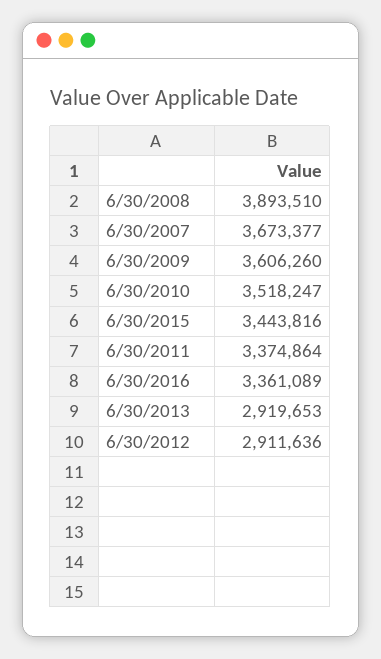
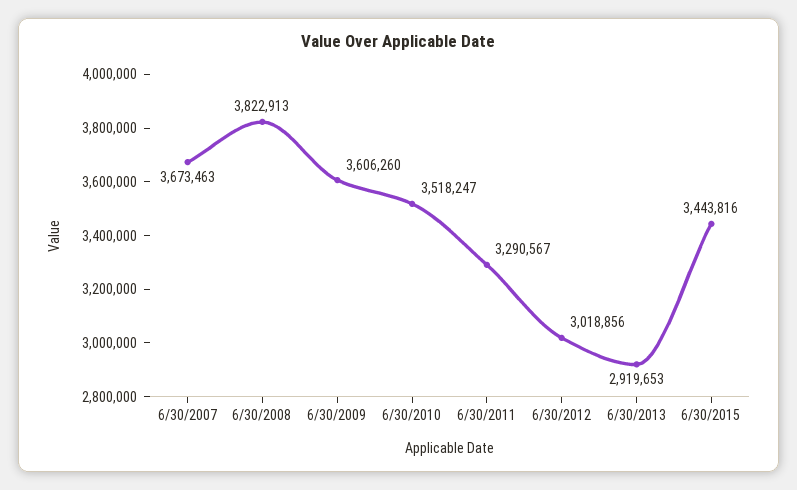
6/30/2008: 3893510 -> 3822913
6/30/2007: 3673377 -> 3673463
6/30/2011: 3374864 -> 3290567
6/30/2016: 3361089 -> none
6/30/2012: 2911636 -> 3018856

